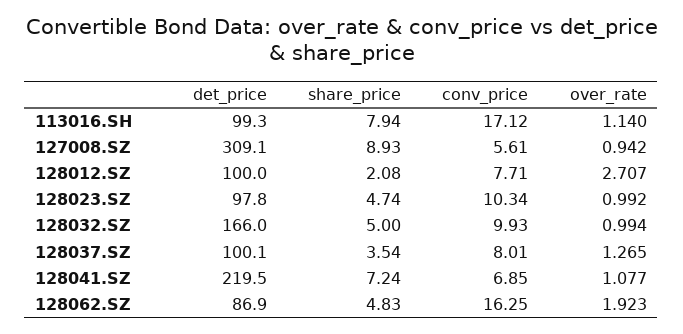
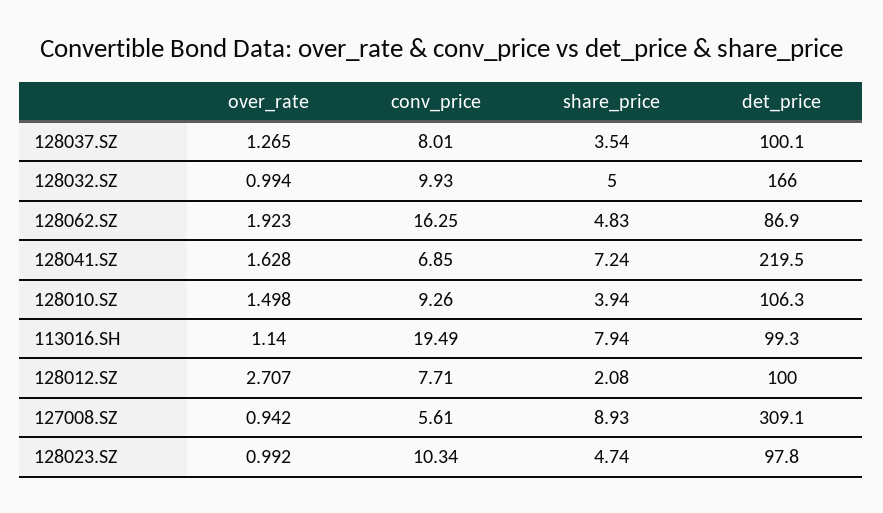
conv_price, 113016.SH: 17.12 -> 19.49
over_rate, 128041.SZ: 1.077 -> 1.628
over_rate, 128010.SZ: none -> 1.498
conv_price, 128010.SZ: none -> 9.26
share_price, 128010.SZ: none -> 3.94
det_price, 128010.SZ: none -> 106.3

